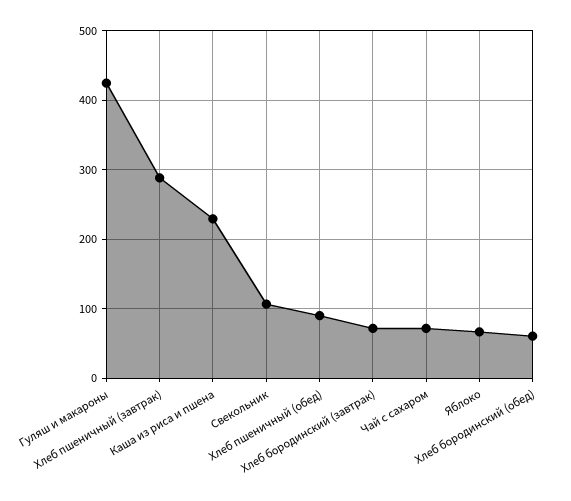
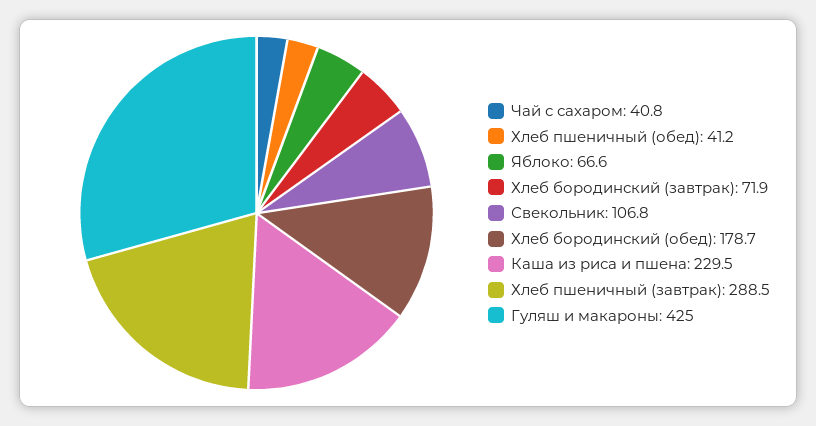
Хлеб пшеничный (обед): 90 -> 41.2
Чай с сахаром: 70 -> 40.8
Хлеб бородинский (обед): 60 -> 178.7

